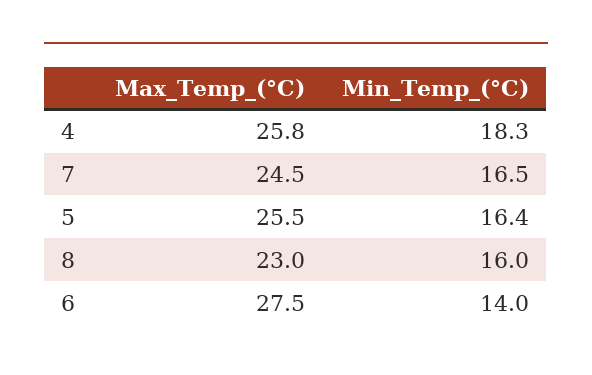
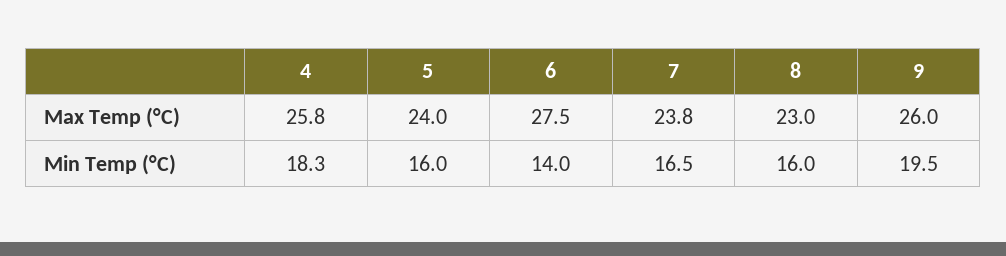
Max_Temp_(°C), 7: 24.5 -> 23.8
Max_Temp_(°C), 5: 25.5 -> 24
Min_Temp_(°C), 5: 16.4 -> 16
Max_Temp_(°C), 9: none -> 26
Min_Temp_(°C), 9: none -> 19.5

